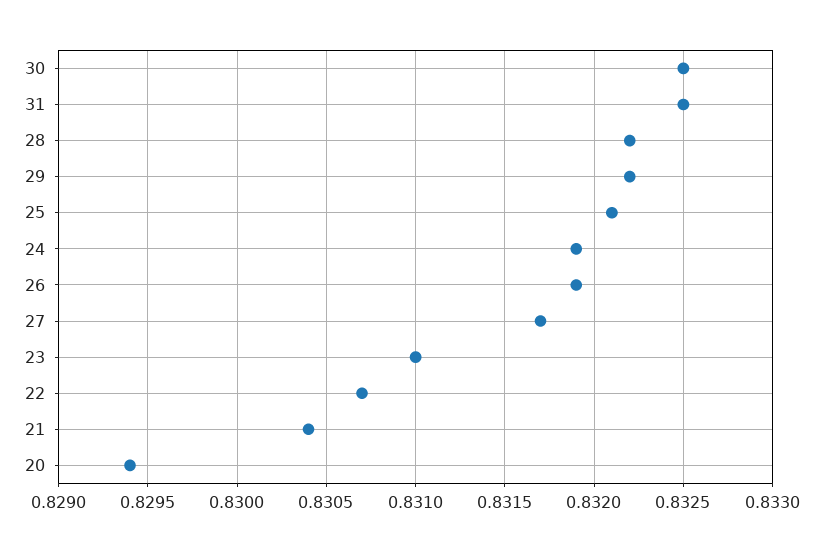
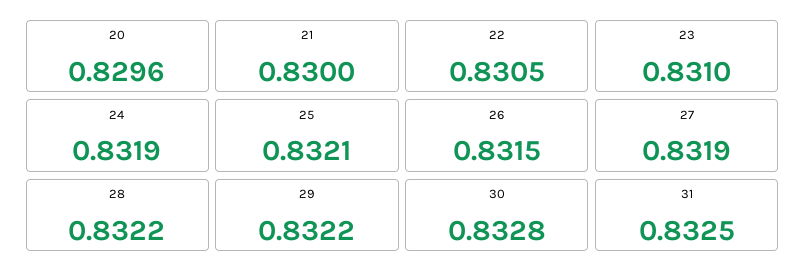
30: 0.8325 -> 0.8328
26: 0.8319 -> 0.8315
27: 0.8317 -> 0.8319
22: 0.8307 -> 0.8305
21: 0.8304 -> 0.83
20: 0.8294 -> 0.8296

